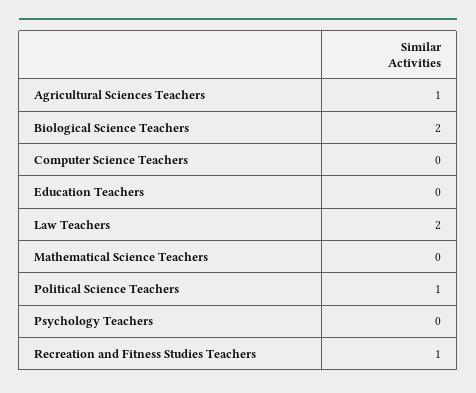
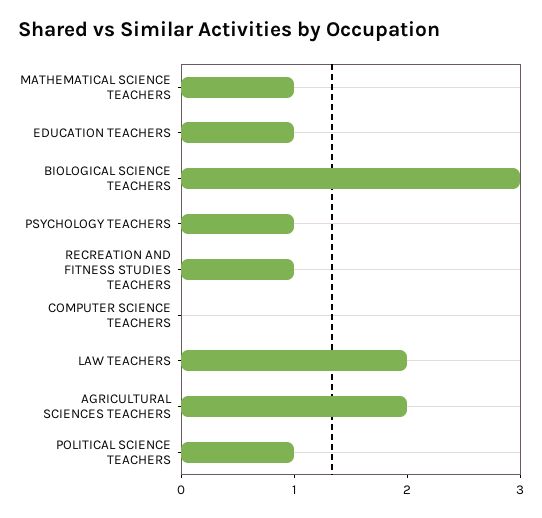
Agricultural Sciences Teachers: 1 -> 2
Biological Science Teachers: 2 -> 3
Education Teachers: 0 -> 1
Mathematical Science Teachers: 0 -> 1
Psychology Teachers: 0 -> 1

